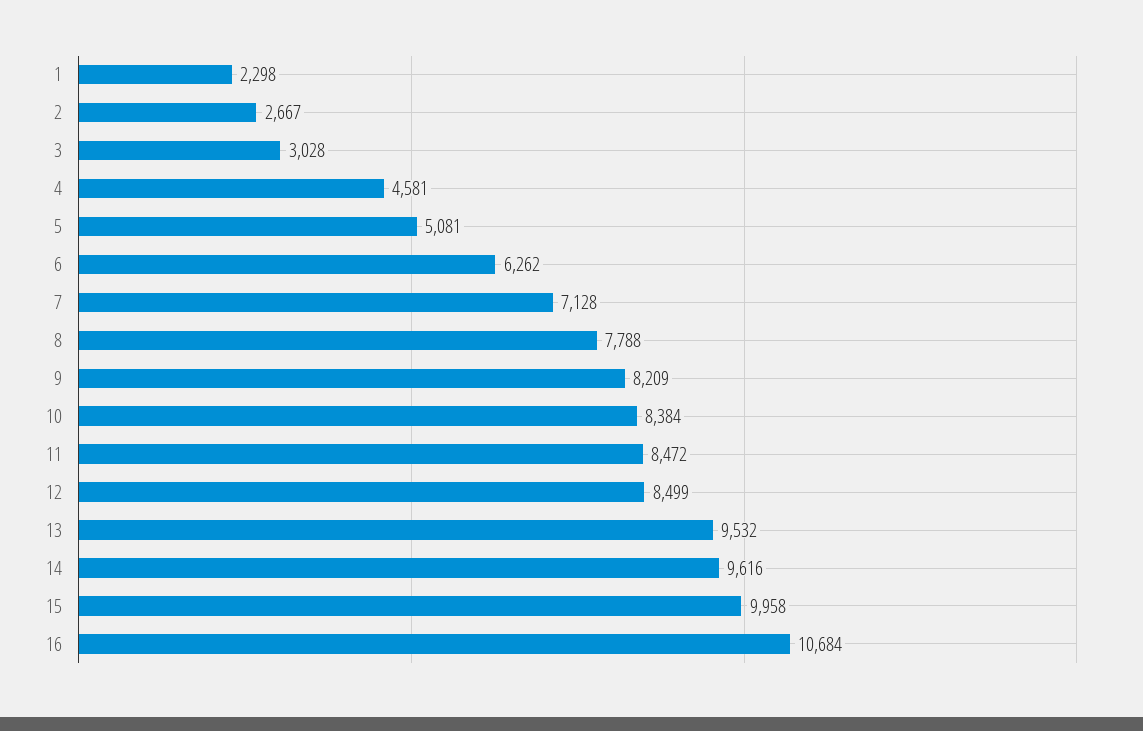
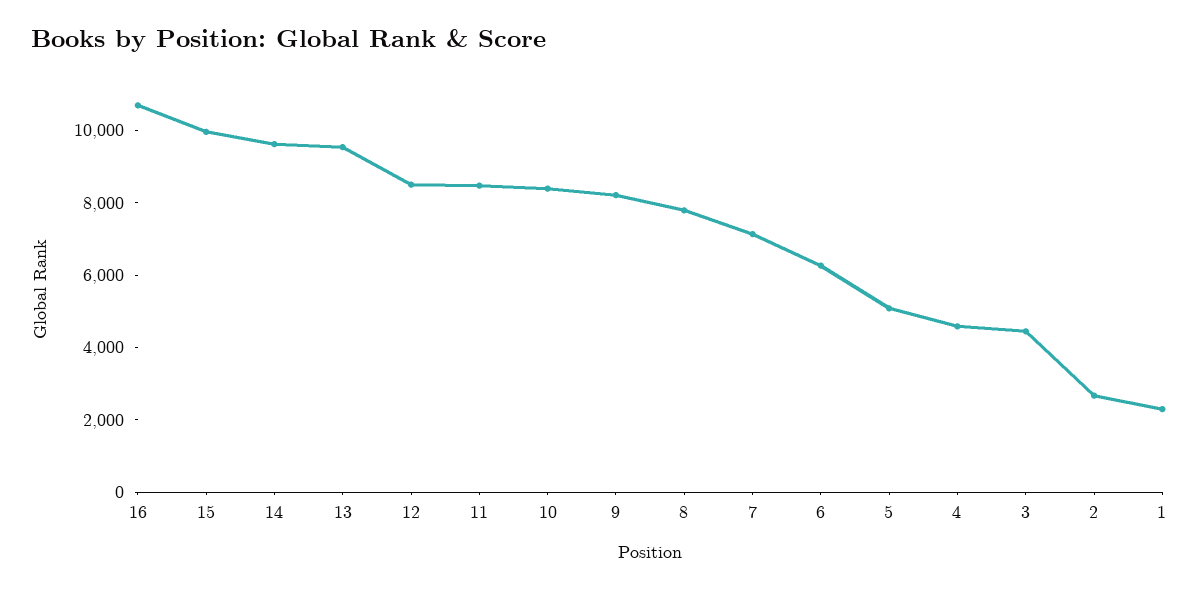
3: 3028 -> 4500

